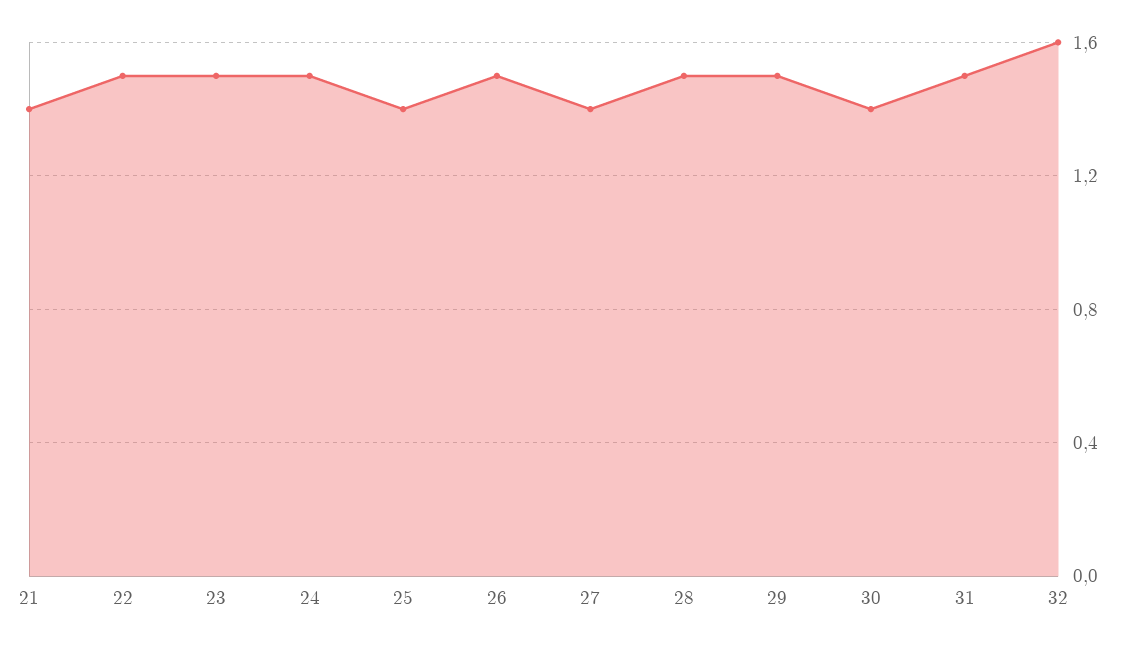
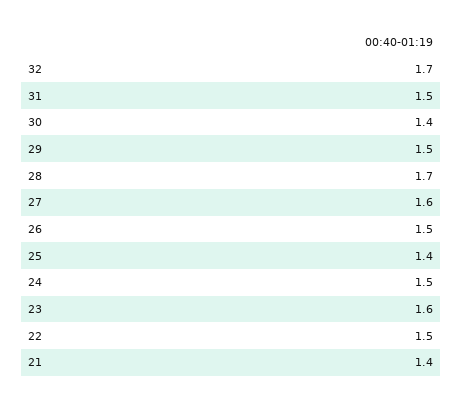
23: 1.5 -> 1.6
27: 1.4 -> 1.6
28: 1.5 -> 1.7
32: 1.6 -> 1.7

